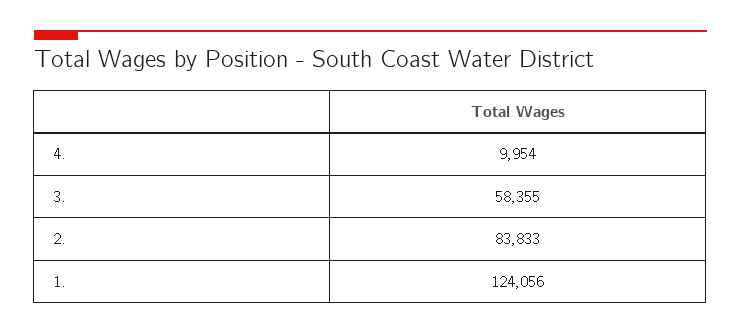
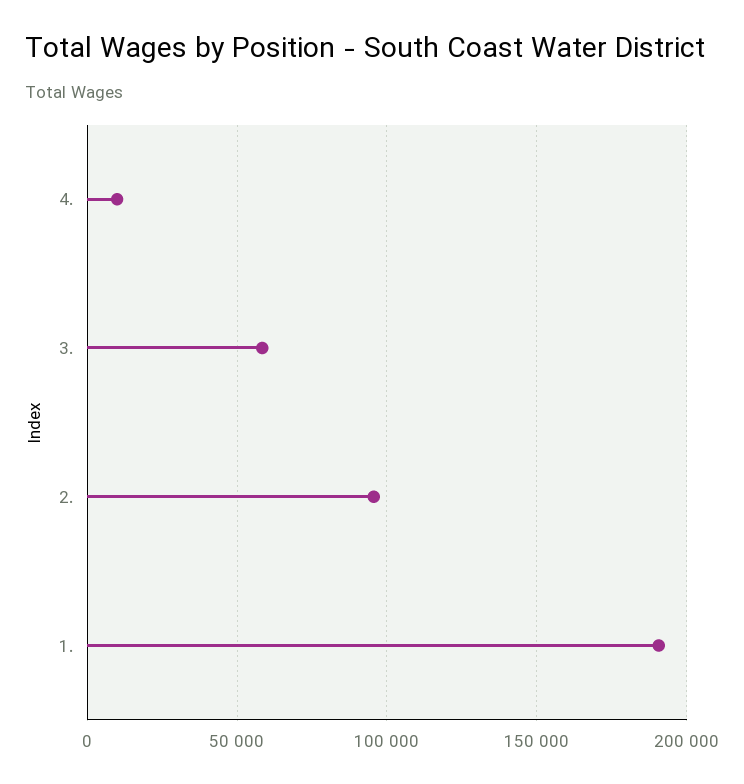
2.: 83833 -> 95000
1.: 124056 -> 190000

